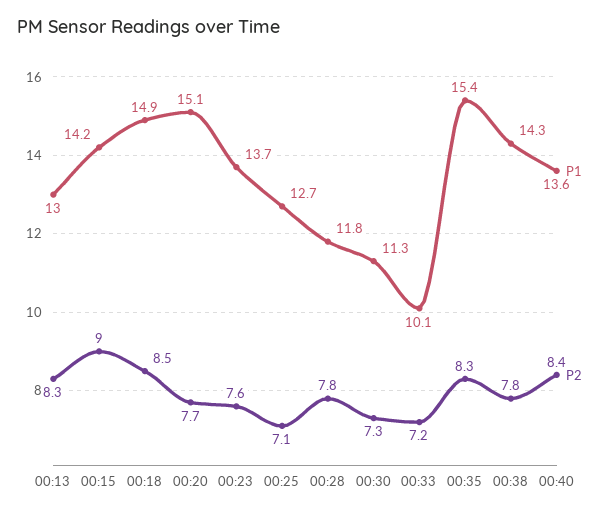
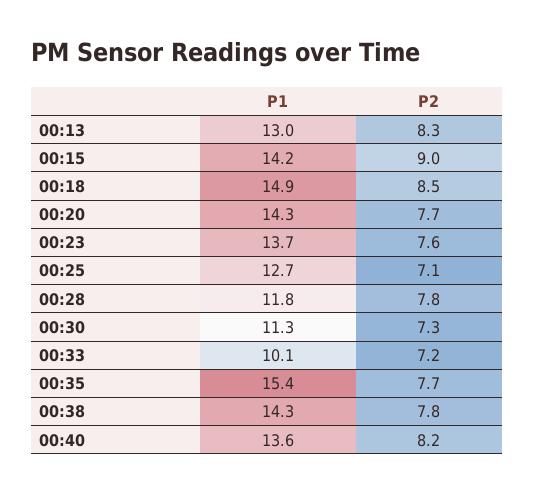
P1, 00:20: 15.1 -> 14.3
P2, 00:35: 8.3 -> 7.7
P2, 00:40: 8.4 -> 8.2

